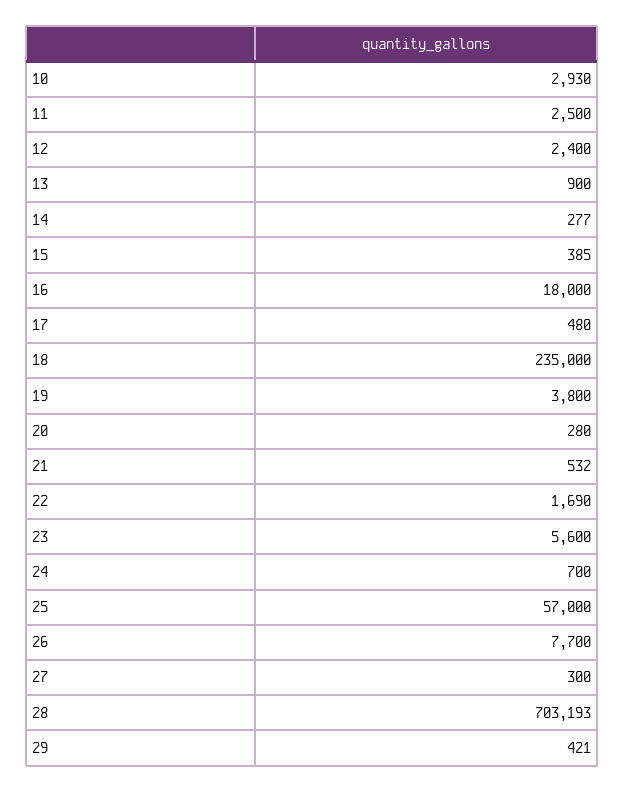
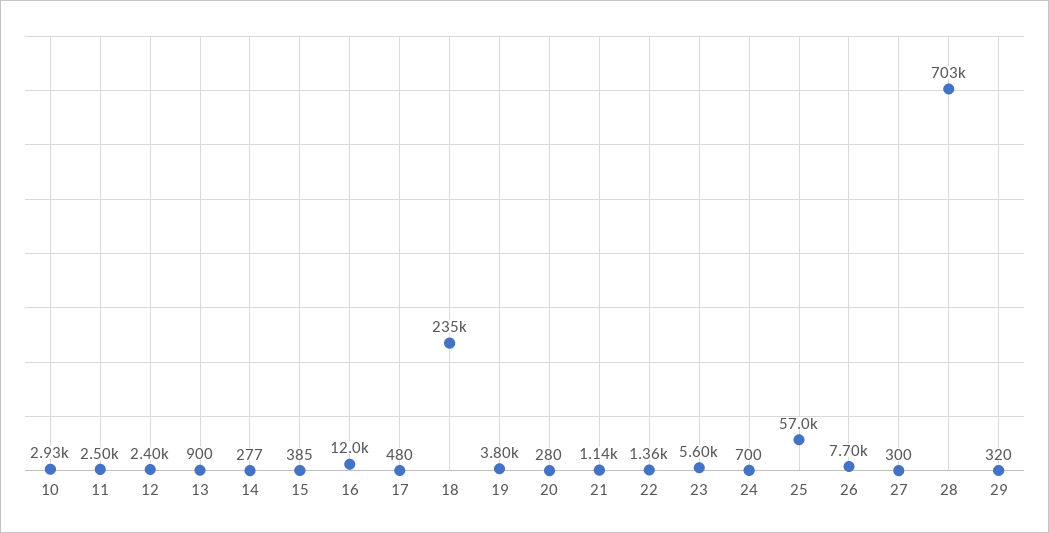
16: 18000 -> 12000
21: 532 -> 1140
22: 1690 -> 1360
29: 421 -> 320

